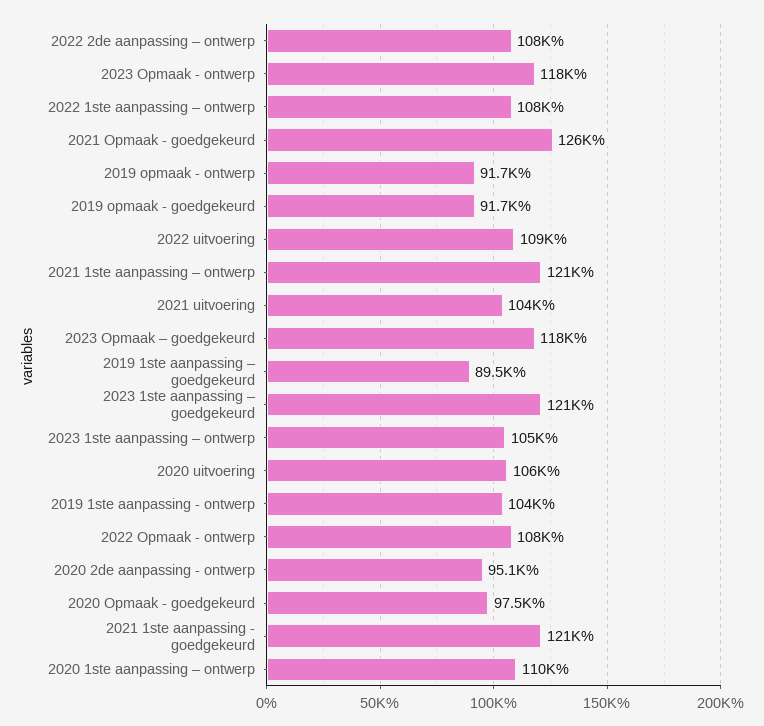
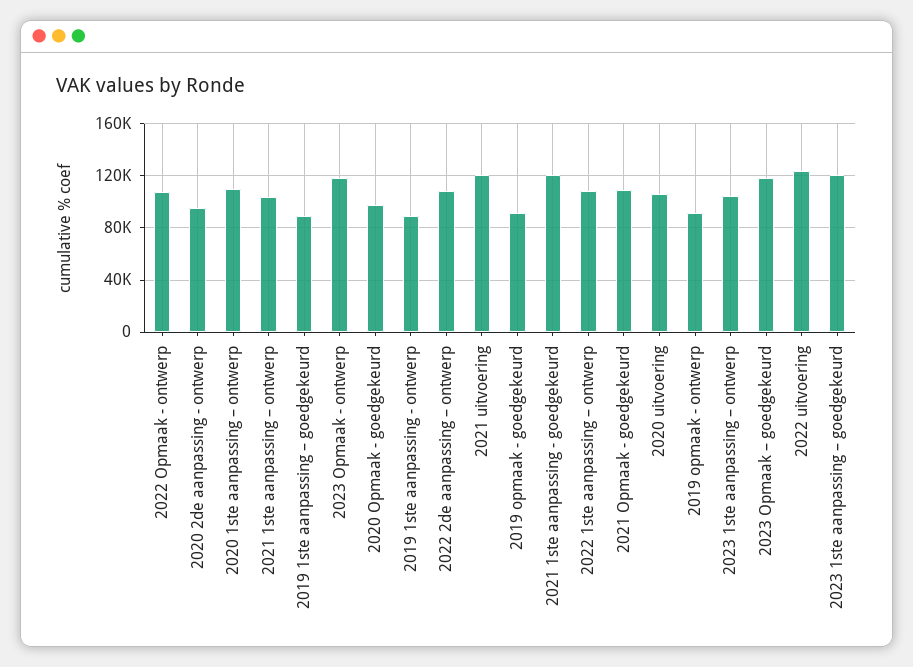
2021 Opmaak - goedgekeurd: 126000 -> 110000
2022 uitvoering: 109000 -> 125000
2021 1ste aanpassing – ontwerp: 121000 -> 105000
2021 uitvoering: 104000 -> 120000
2019 1ste aanpassing - ontwerp: 104000 -> 90000

